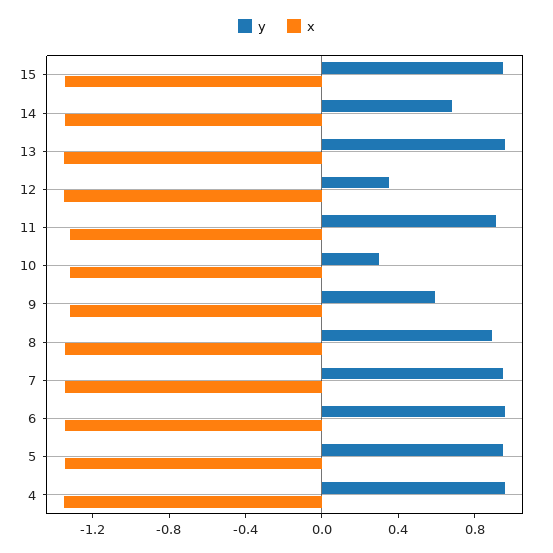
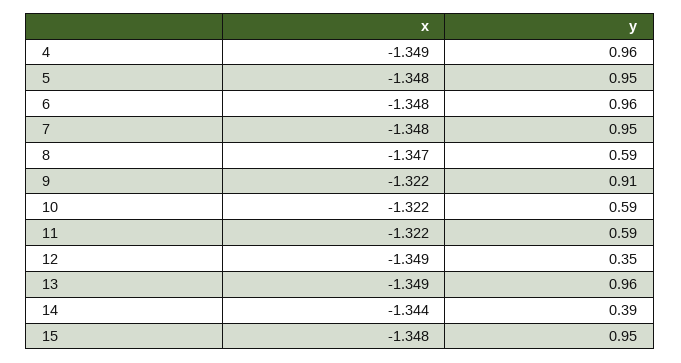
y, 14: 0.7 -> 0.39
y, 11: 0.9 -> 0.59
y, 10: 0.3 -> 0.59
y, 9: 0.6 -> 0.91
y, 8: 0.9 -> 0.59

